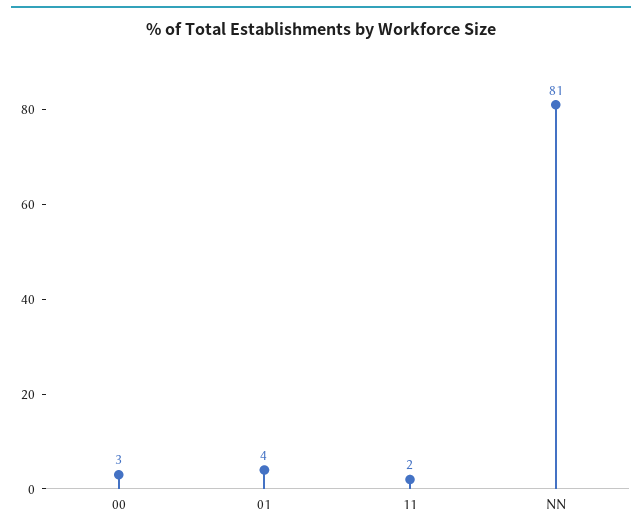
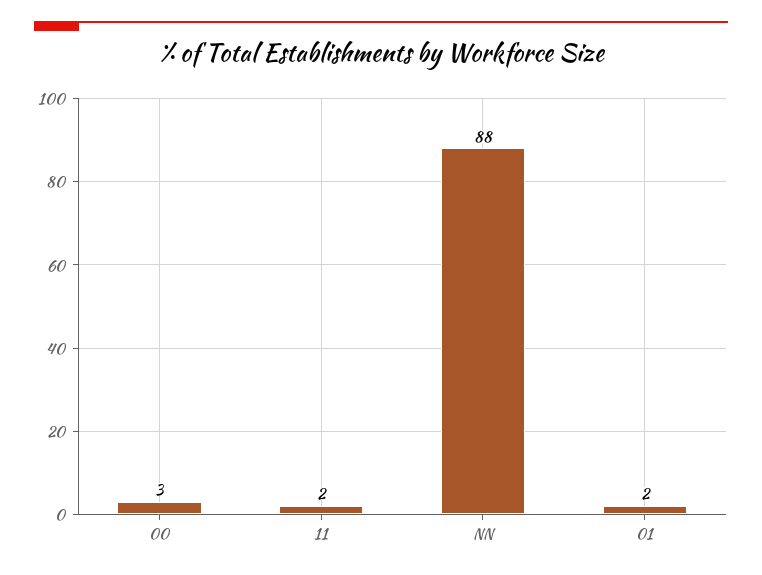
01: 4 -> 2
NN: 81 -> 88

